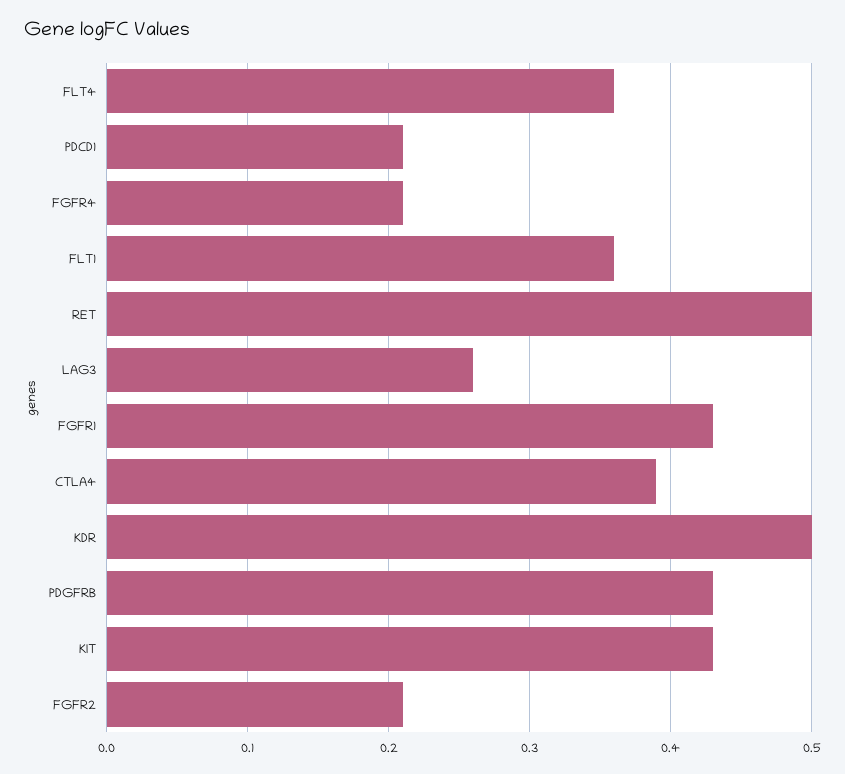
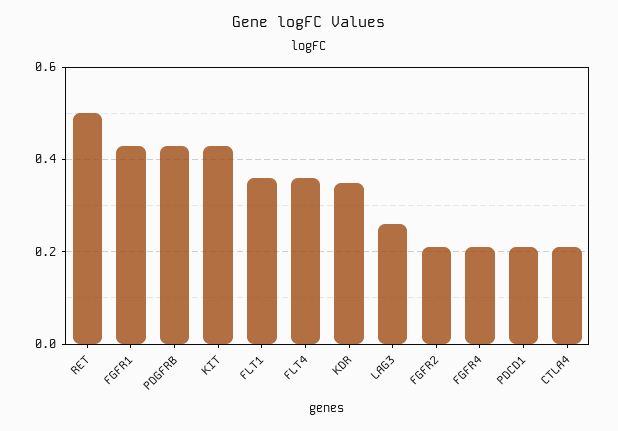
CTLA4: 0.39 -> 0.2
KDR: 0.5 -> 0.35

